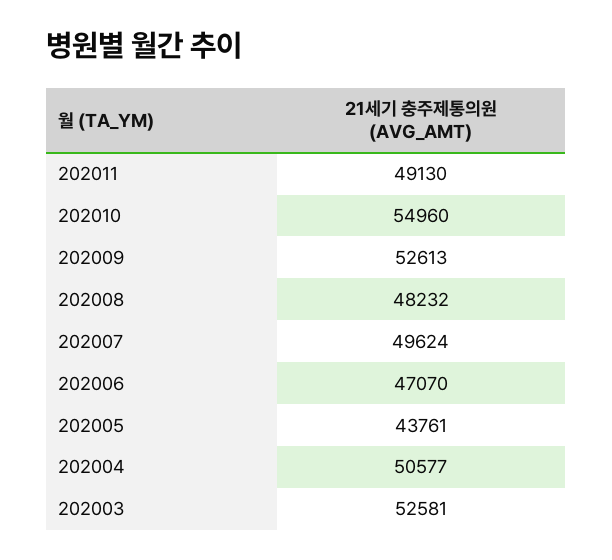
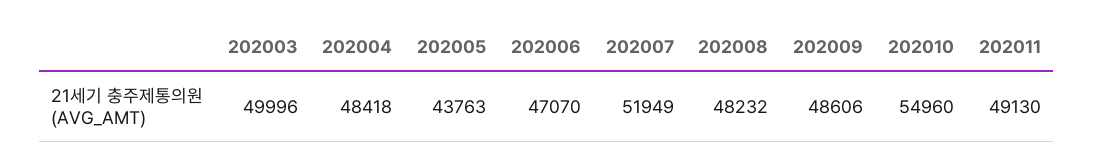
202009: 52613 -> 48606
202007: 49624 -> 51949
202005: 43761 -> 43763
202004: 50577 -> 48418
202003: 52581 -> 49996

